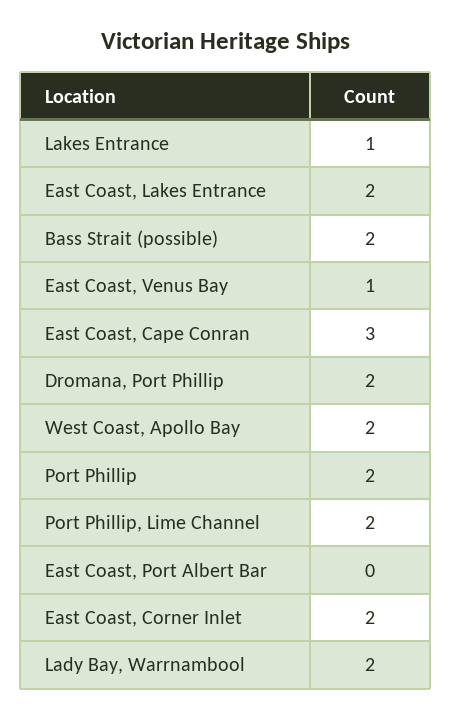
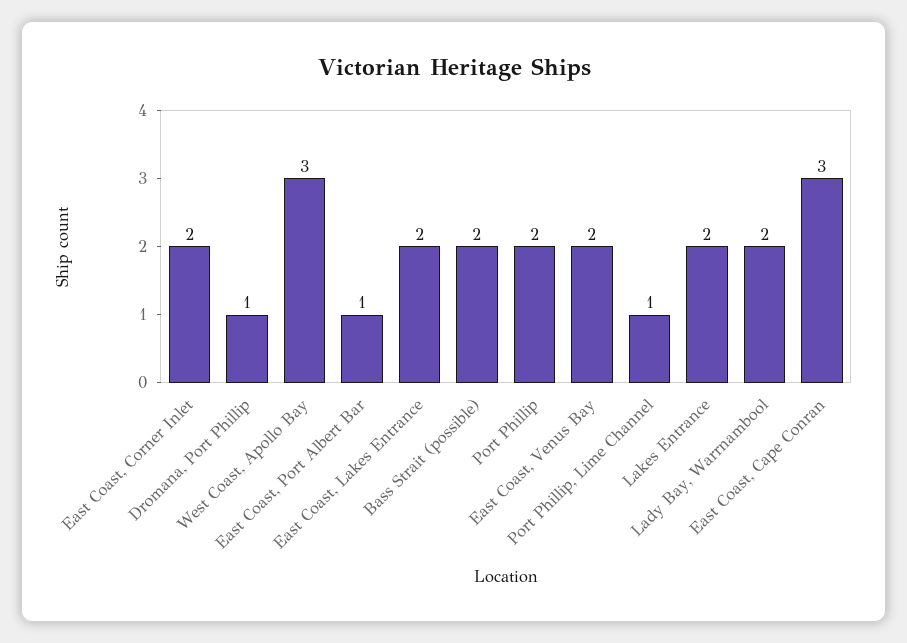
Lakes Entrance: 1 -> 2
East Coast, Venus Bay: 1 -> 2
Dromana, Port Phillip: 2 -> 1
West Coast, Apollo Bay: 2 -> 3
Port Phillip, Lime Channel: 2 -> 1
East Coast, Port Albert Bar: 0 -> 1

